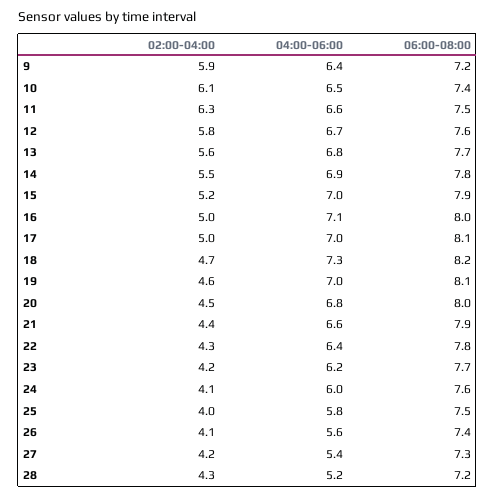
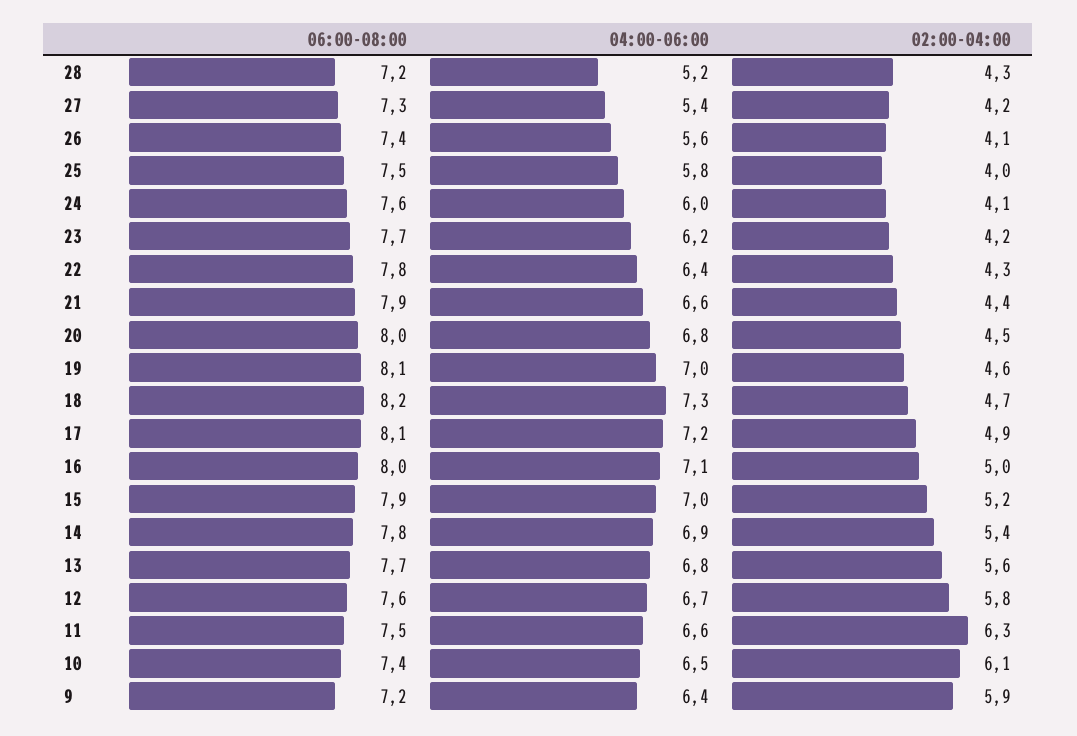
02:00-04:00, 14: 5.5 -> 5.4
02:00-04:00, 17: 5 -> 4.9
04:00-06:00, 17: 7 -> 7.2

